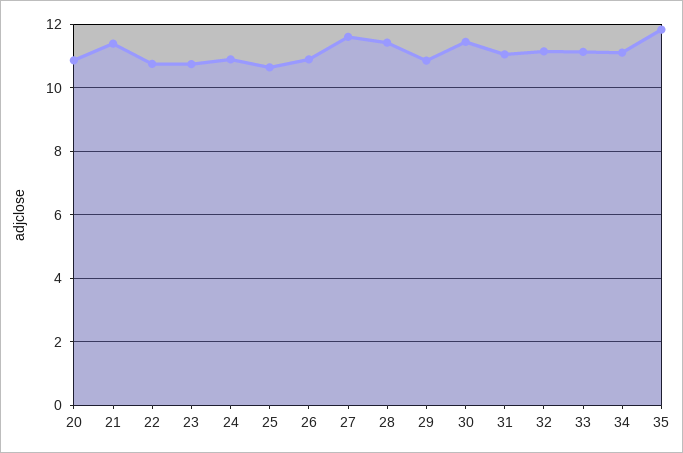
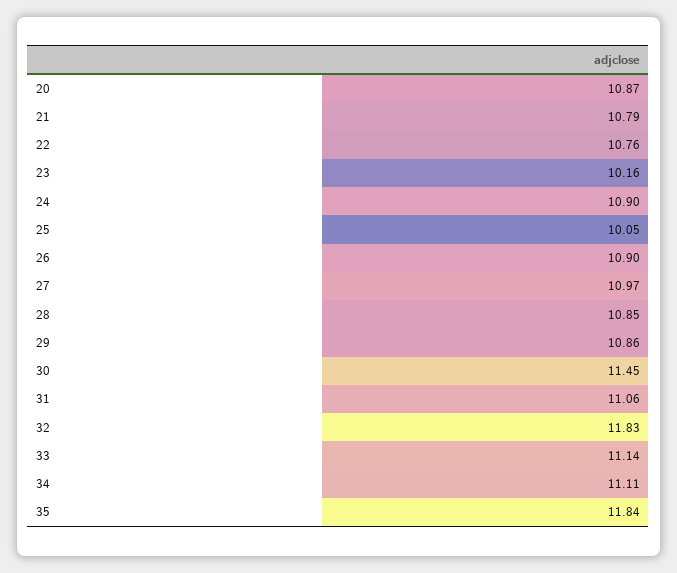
21: 11.4 -> 10.79
23: 10.8 -> 10.16
25: 10.6 -> 10.05
27: 11.6 -> 10.97
28: 11.4 -> 10.85
32: 11.2 -> 11.83

